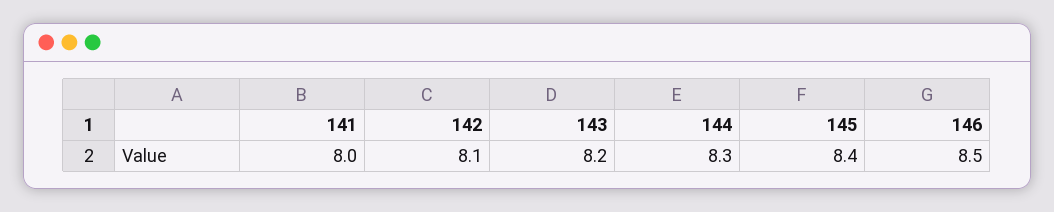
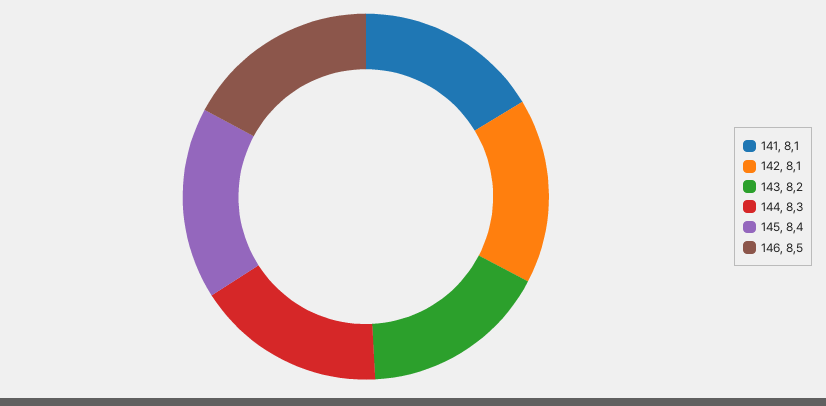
141: 8 -> 8.1

